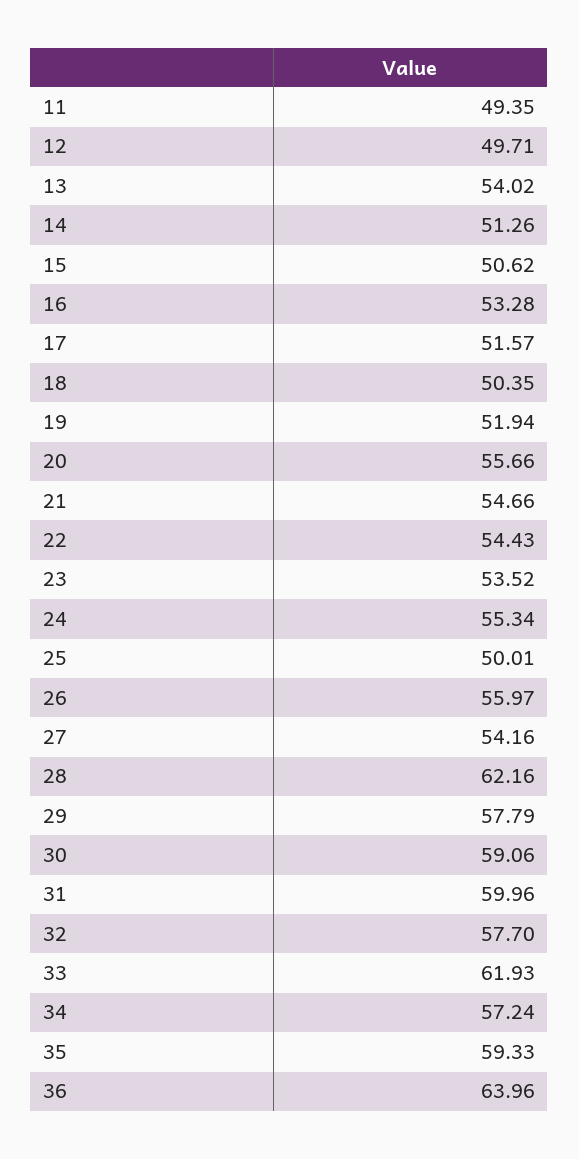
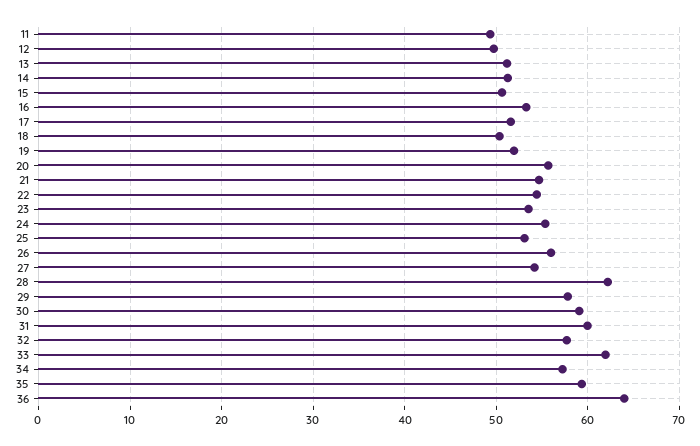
13: 54.02 -> 51
25: 50.01 -> 53

